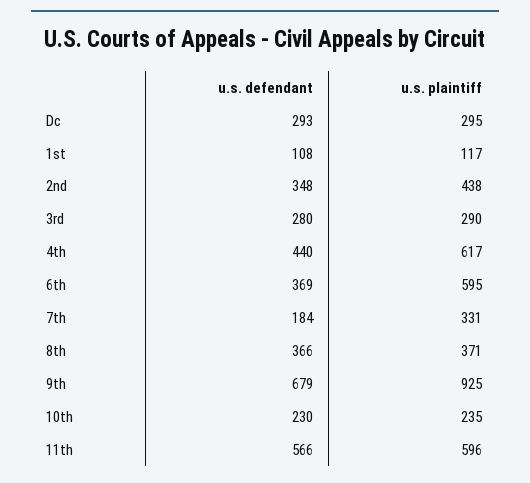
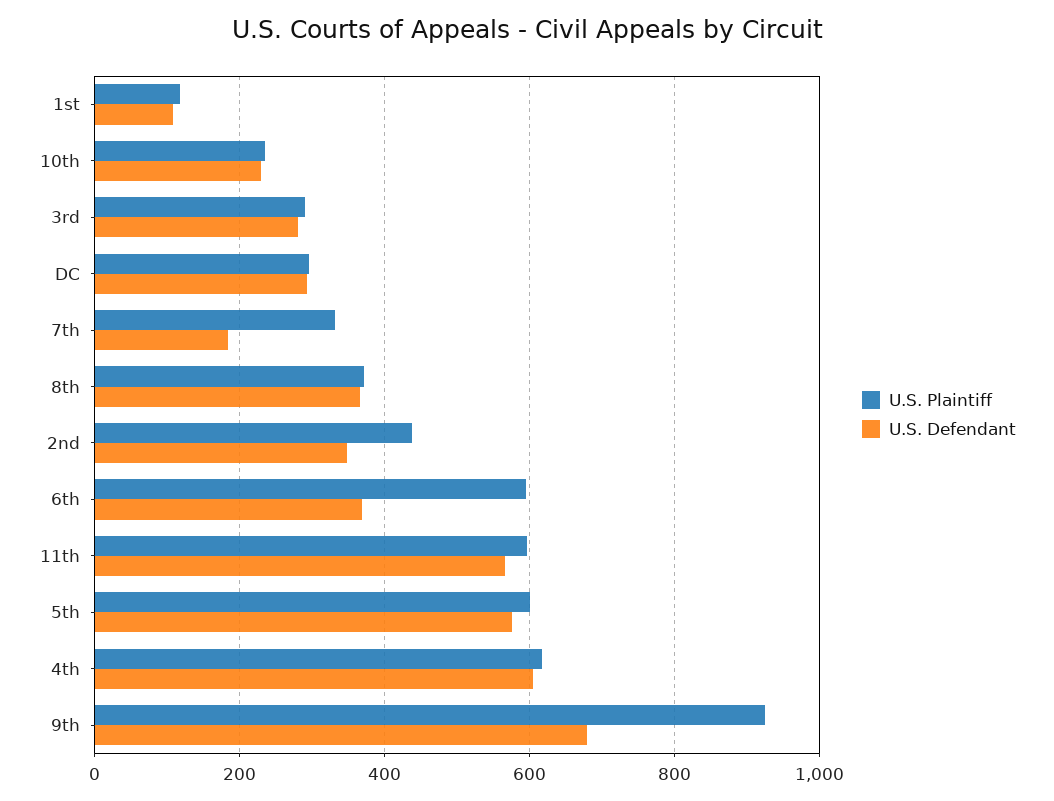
u.s. defendant, 4th: 440 -> 600
u.s. plaintiff, 5th: none -> 600
u.s. defendant, 5th: none -> 580

